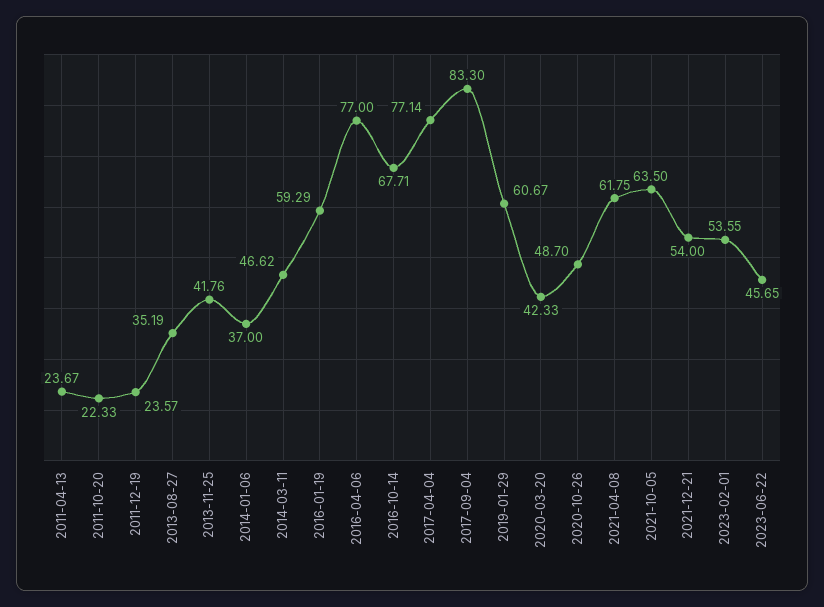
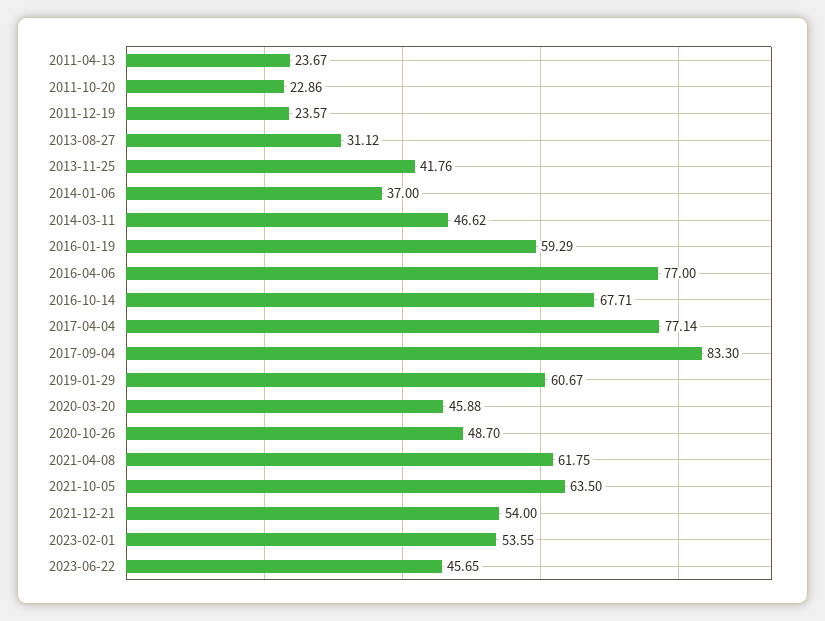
2011-10-20: 22.33 -> 22.86
2013-08-27: 35.19 -> 31.12
2020-03-20: 42.33 -> 45.88

